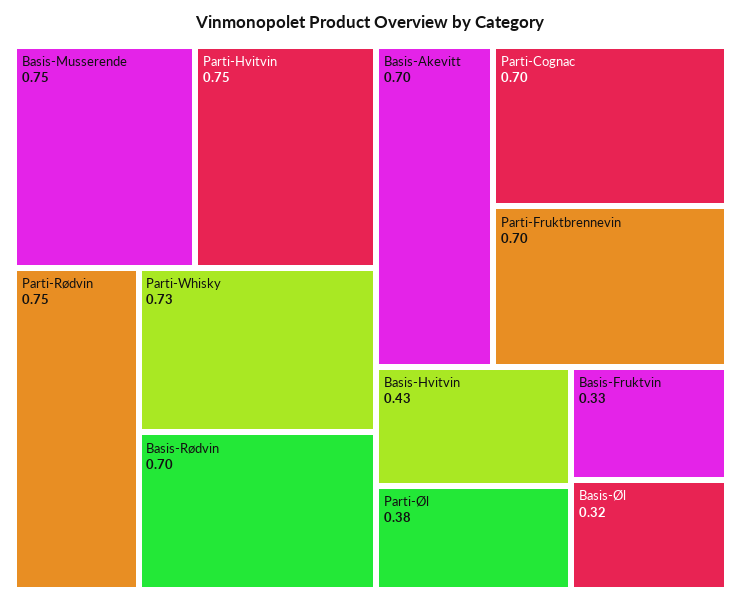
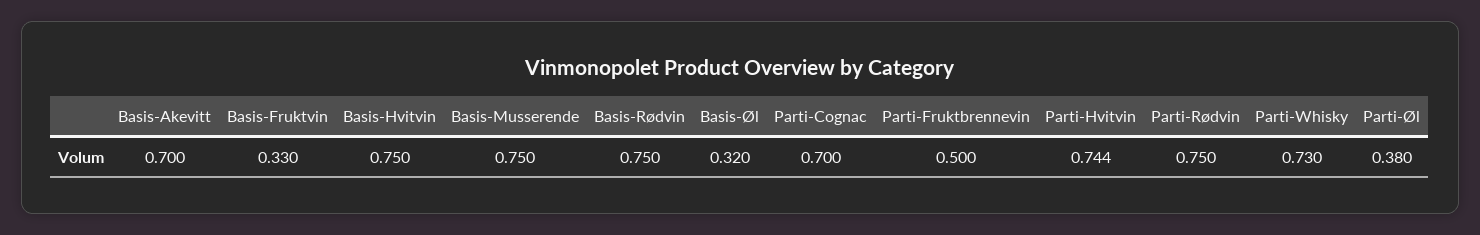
Parti-Hvitvin: 0.75 -> 0.744
Basis-Rødvin: 0.7 -> 0.75
Parti-Fruktbrennevin: 0.7 -> 0.5
Basis-Hvitvin: 0.43 -> 0.75

